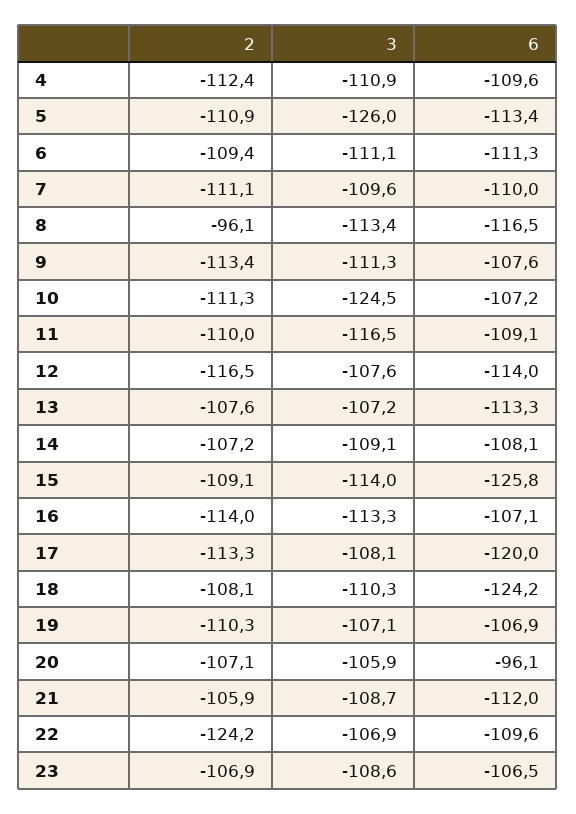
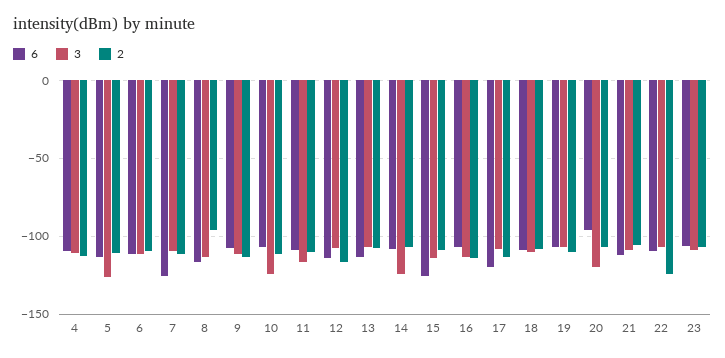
6, 7: -110 -> -125
3, 14: -109.1 -> -125
6, 18: -124.2 -> -110
3, 20: -105.9 -> -120

